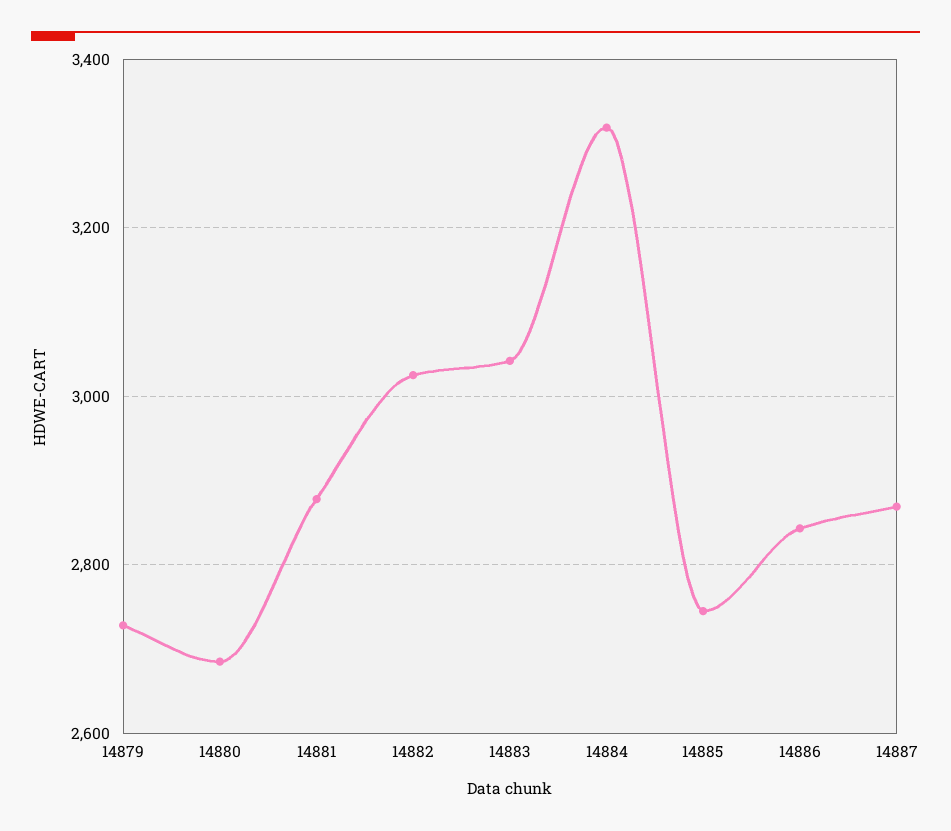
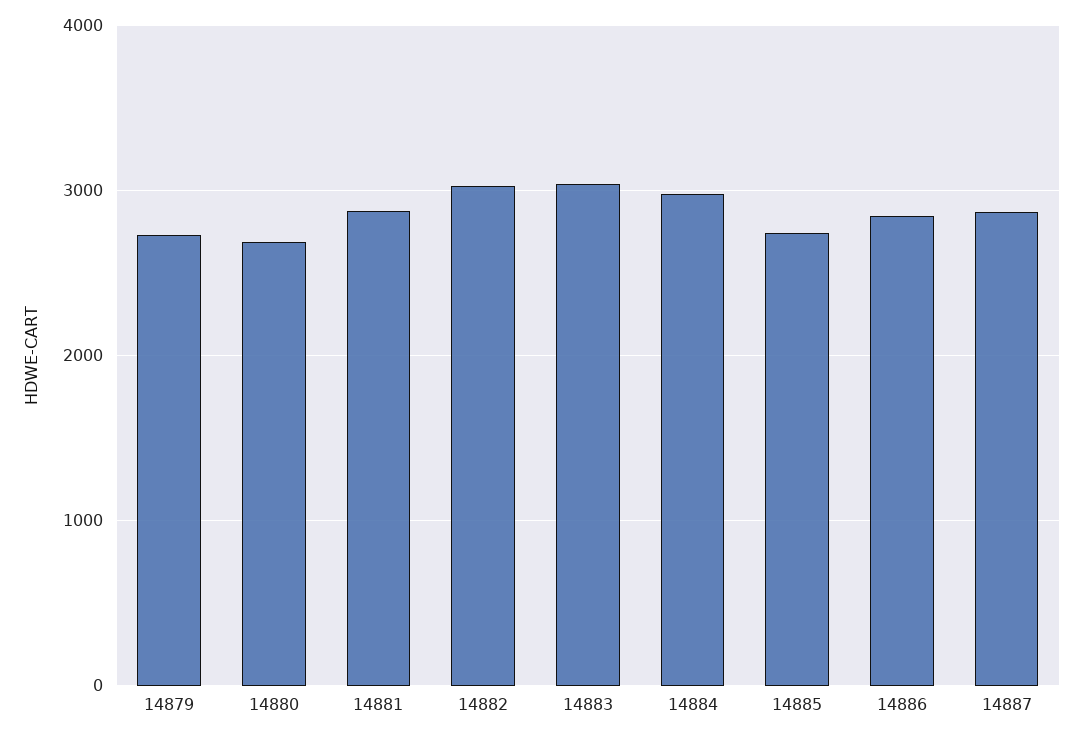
14884: 3320 -> 3000

